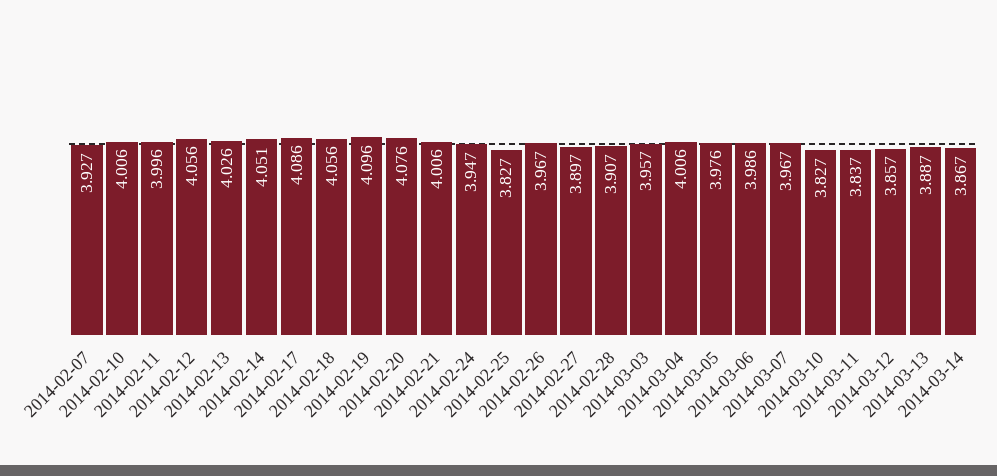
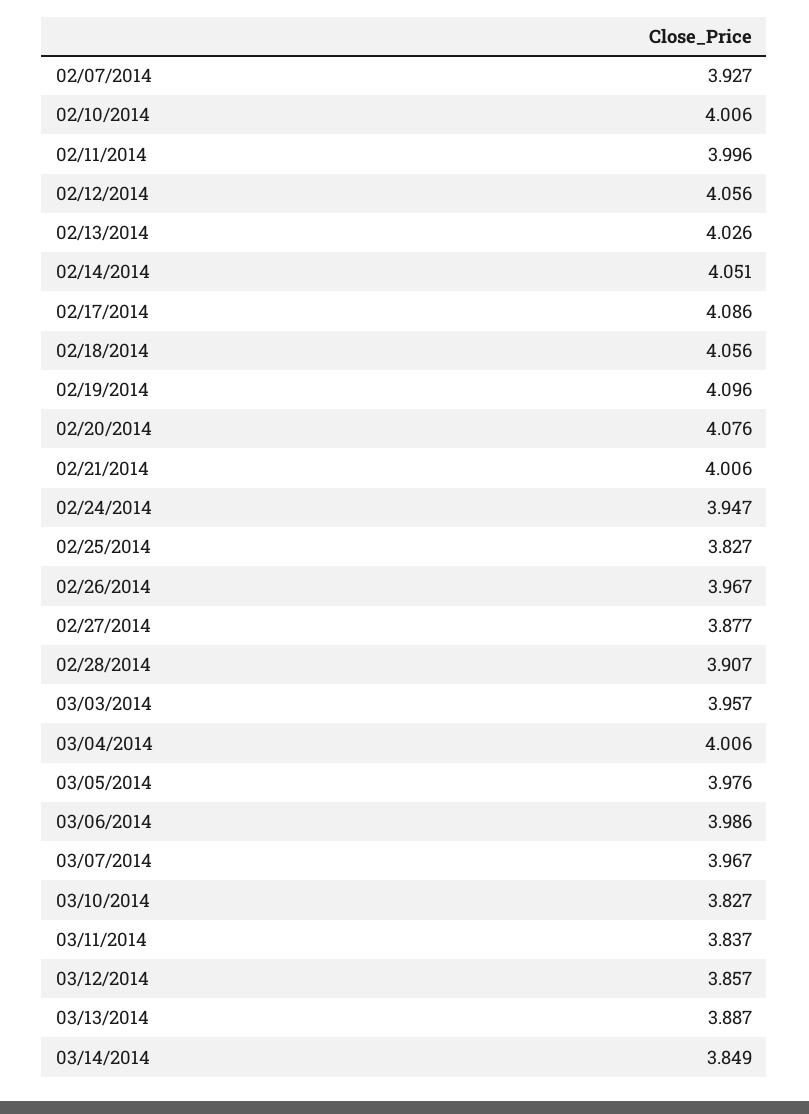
2014-02-27: 3.897 -> 3.877
2014-03-14: 3.867 -> 3.849

